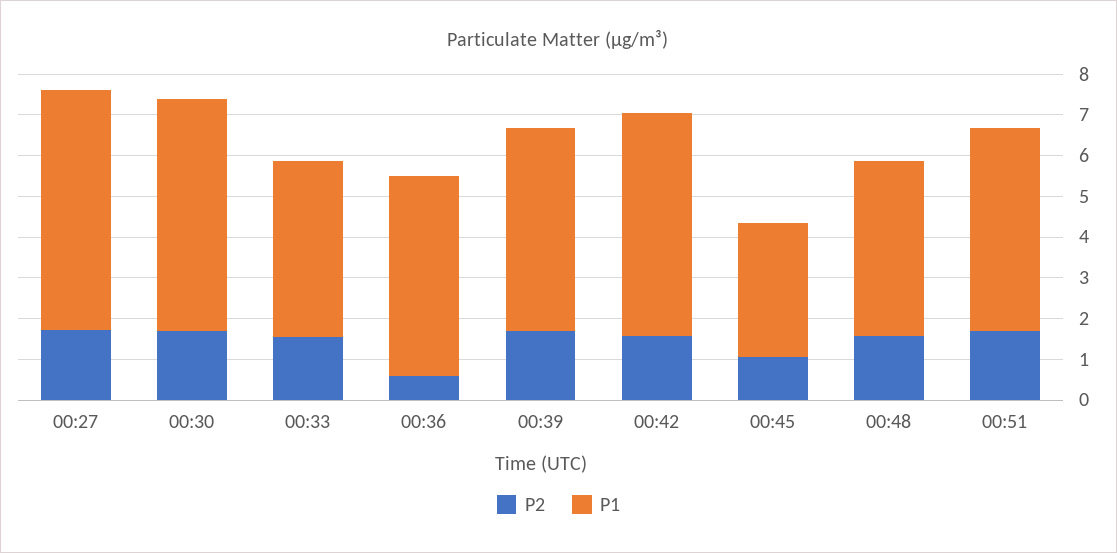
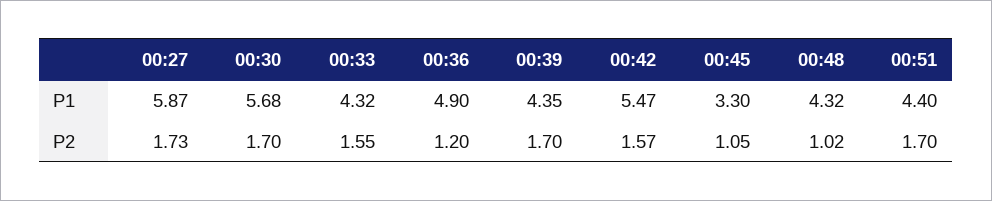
P2, 00:36: 0.6 -> 1.2
P1, 00:39: 5 -> 4.35
P2, 00:48: 1.6 -> 1.02
P1, 00:51: 5 -> 4.4

